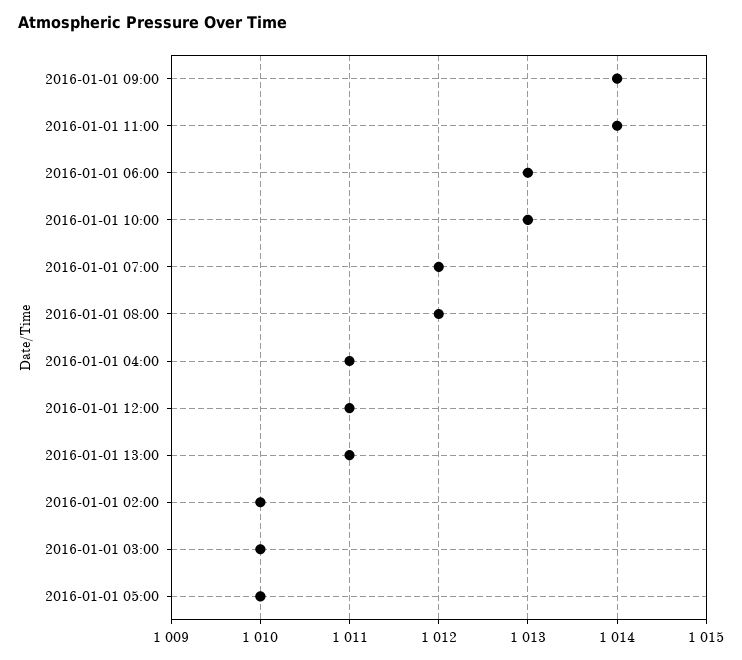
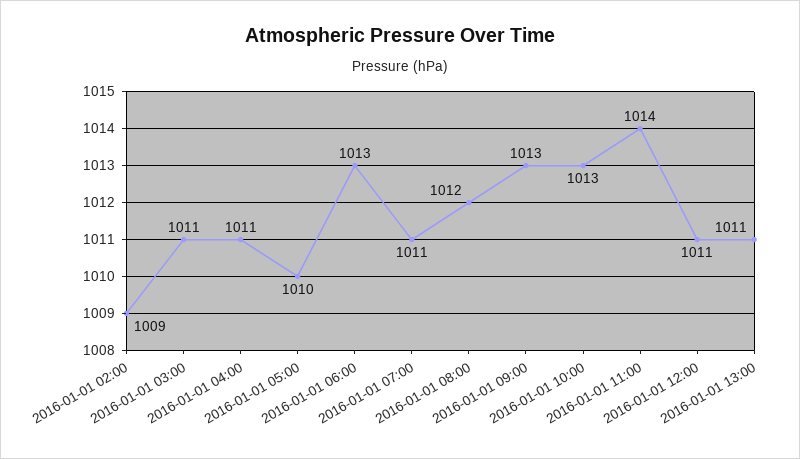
2016-01-01 09:00: 1014 -> 1013
2016-01-01 07:00: 1012 -> 1011
2016-01-01 02:00: 1010 -> 1009
2016-01-01 03:00: 1010 -> 1011

